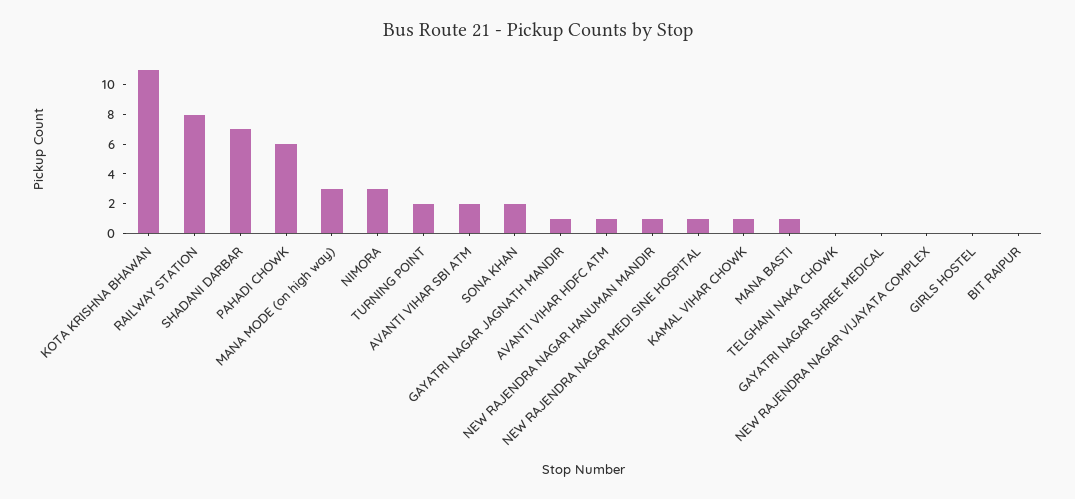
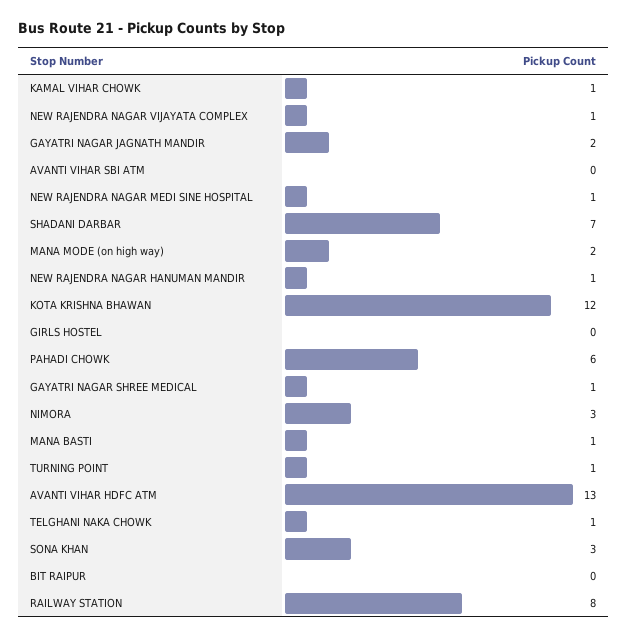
KOTA KRISHNA BHAWAN: 11 -> 12
MANA MODE (on high way): 3 -> 2
TURNING POINT: 2 -> 1
AVANTI VIHAR SBI ATM: 2 -> 0
SONA KHAN: 2 -> 3
GAYATRI NAGAR JAGNATH MANDIR: 1 -> 2
AVANTI VIHAR HDFC ATM: 1 -> 13
TELGHANI NAKA CHOWK: 0 -> 1
GAYATRI NAGAR SHREE MEDICAL: 0 -> 1
NEW RAJENDRA NAGAR VIJAYATA COMPLEX: 0 -> 1

